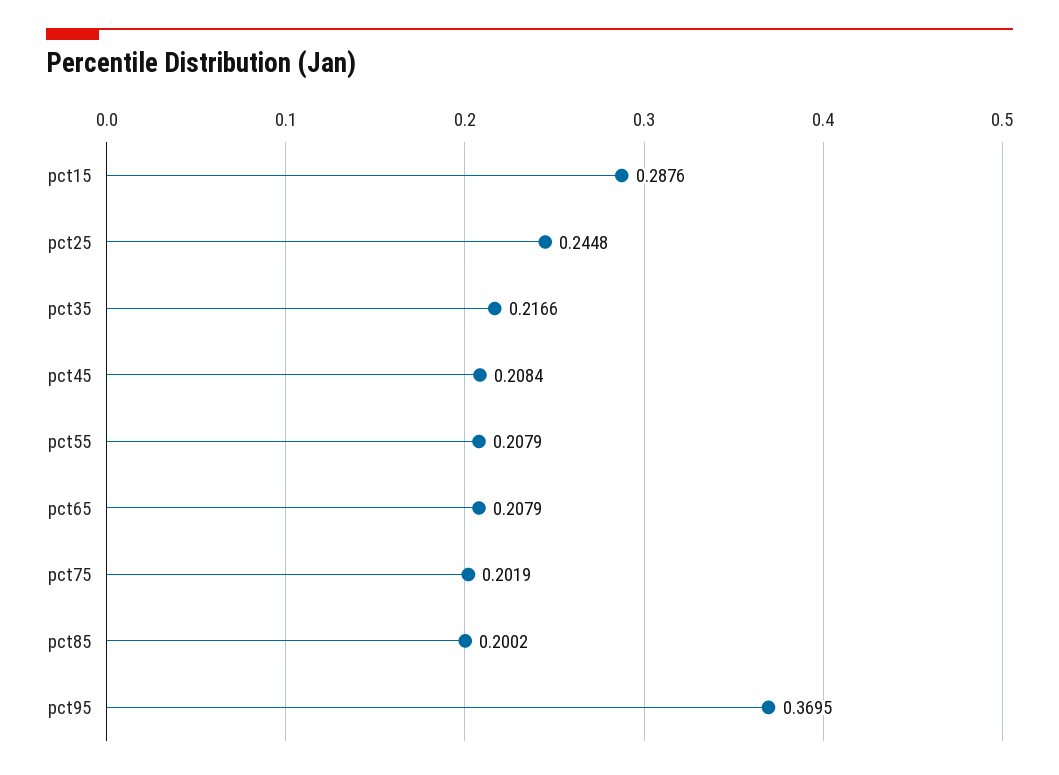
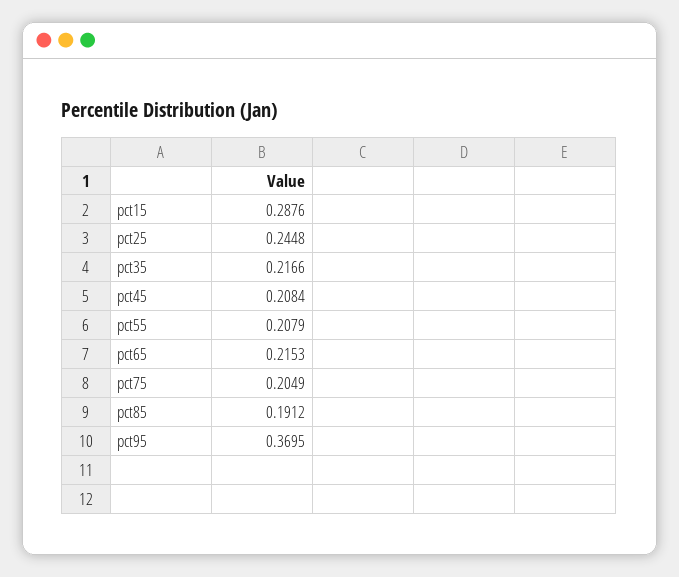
pct65: 0.2079 -> 0.2153
pct75: 0.2019 -> 0.2049
pct85: 0.2002 -> 0.1912

